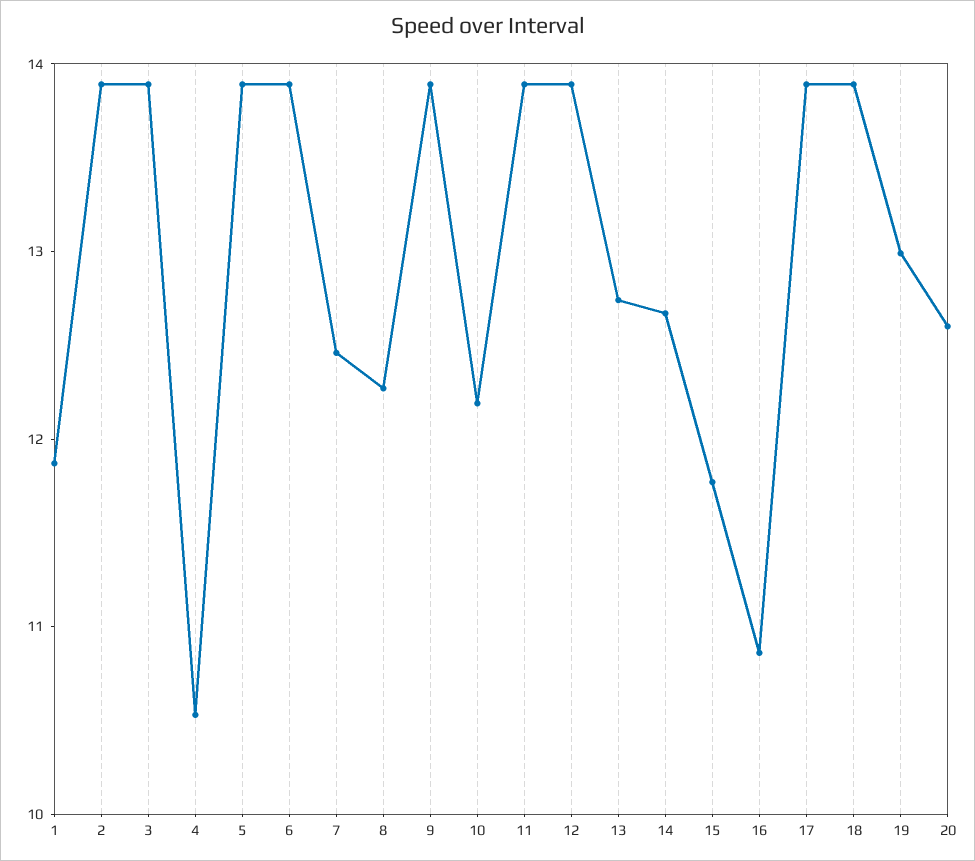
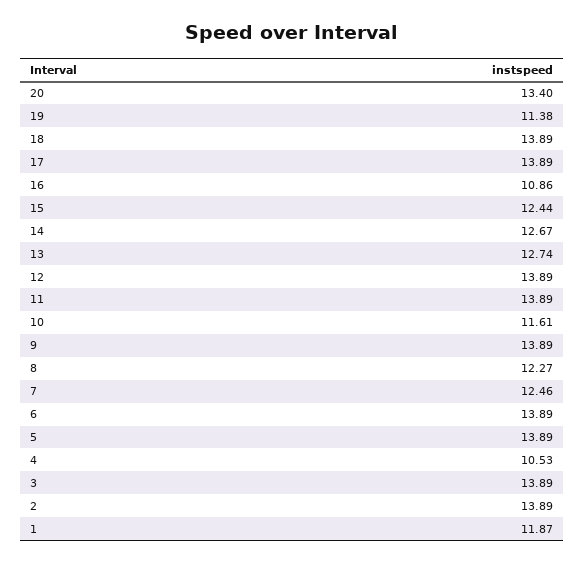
10: 12.2 -> 11.61
15: 11.8 -> 12.44
19: 13 -> 11.38
20: 12.6 -> 13.4

